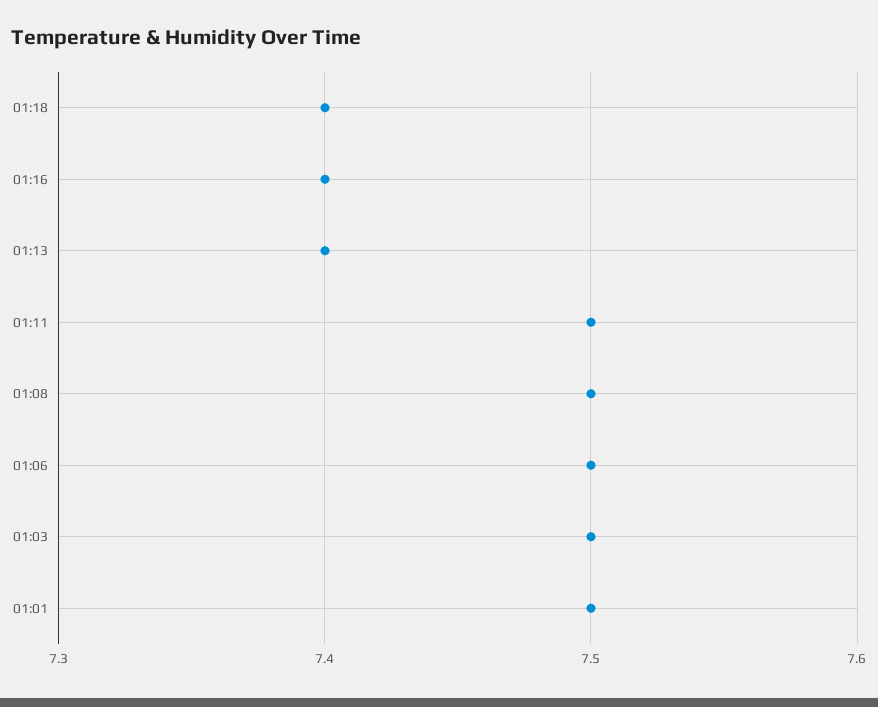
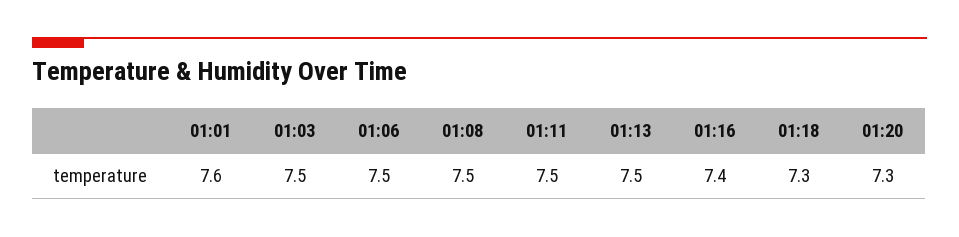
01:18: 7.4 -> 7.3
01:13: 7.4 -> 7.5
01:01: 7.5 -> 7.6
01:20: none -> 7.3

